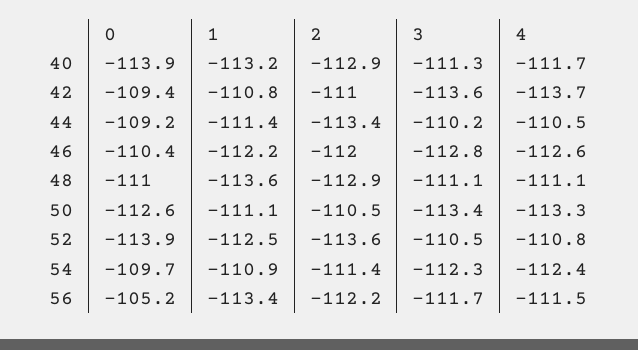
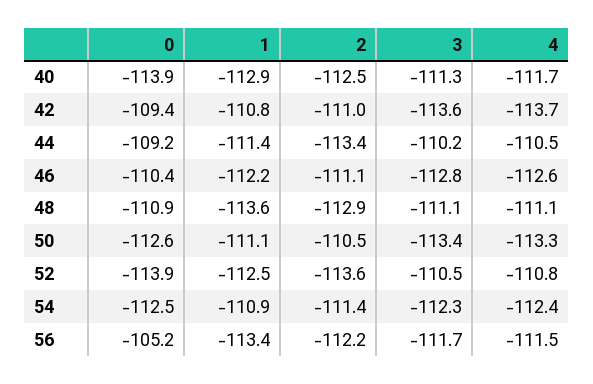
1, 40: -113.2 -> -112.9
2, 40: -112.9 -> -112.5
2, 46: -112 -> -111.1
0, 48: -111 -> -110.9
0, 54: -109.7 -> -112.5

